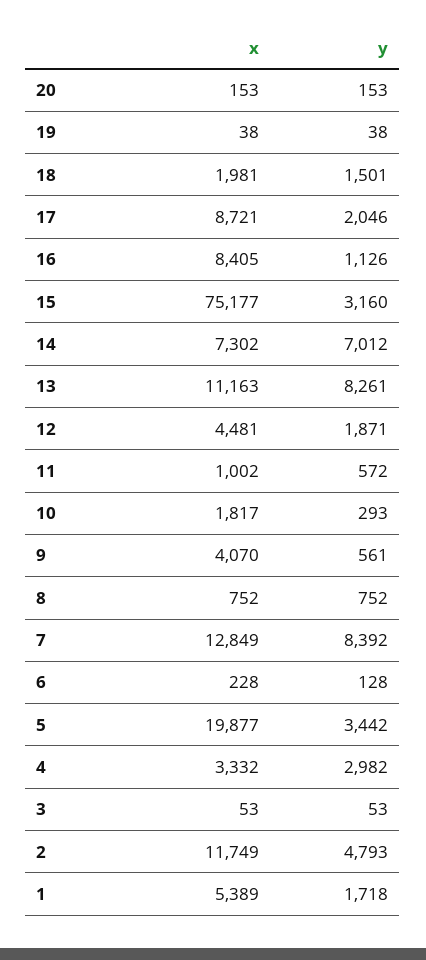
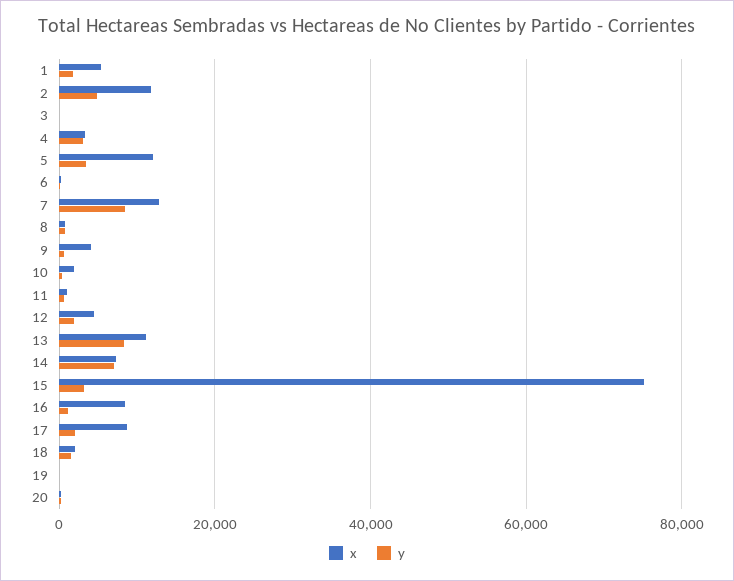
x, 5: 19877 -> 12000

